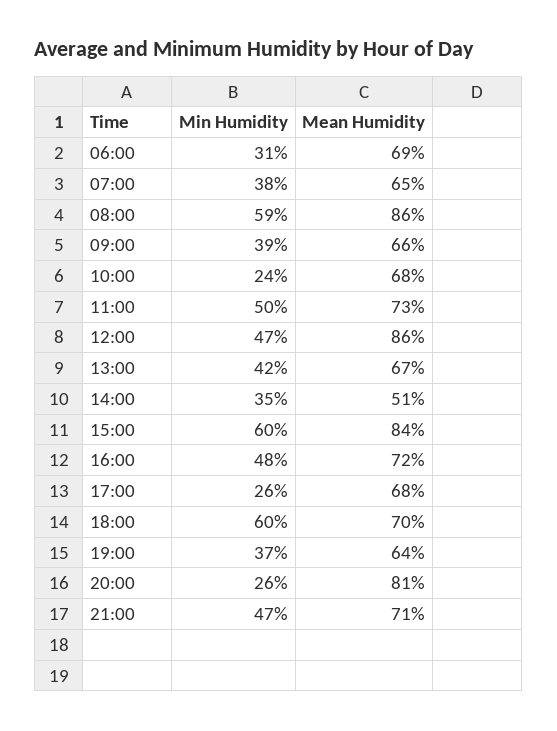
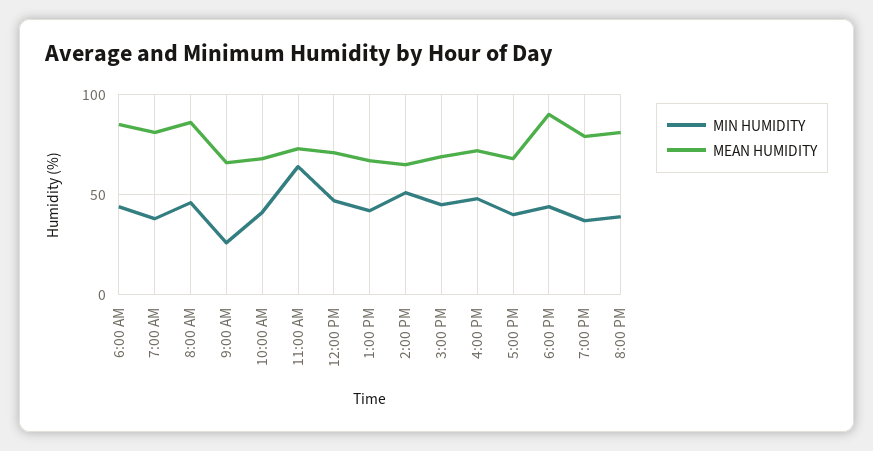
Min Humidity, 06:00: 31 -> 45
Mean Humidity, 06:00: 69 -> 85
Mean Humidity, 07:00: 65 -> 80
Min Humidity, 08:00: 59 -> 45
Min Humidity, 09:00: 39 -> 25
Min Humidity, 10:00: 24 -> 40
Min Humidity, 11:00: 50 -> 65
Mean Humidity, 12:00: 86 -> 70
Min Humidity, 14:00: 35 -> 50
Mean Humidity, 14:00: 51 -> 65
Min Humidity, 15:00: 60 -> 45
Mean Humidity, 15:00: 84 -> 70
Min Humidity, 17:00: 26 -> 40
Min Humidity, 18:00: 60 -> 45
Mean Humidity, 18:00: 70 -> 90
Mean Humidity, 19:00: 64 -> 80
Min Humidity, 20:00: 26 -> 40
Min Humidity, 21:00: 47 -> none
Mean Humidity, 21:00: 71 -> none

